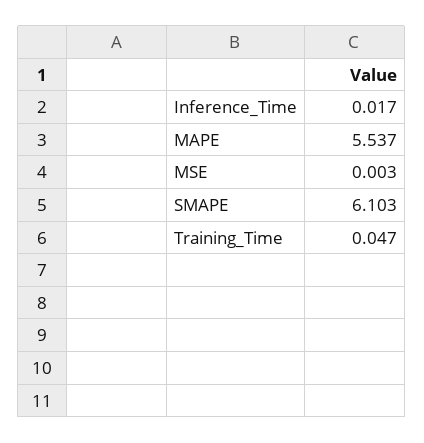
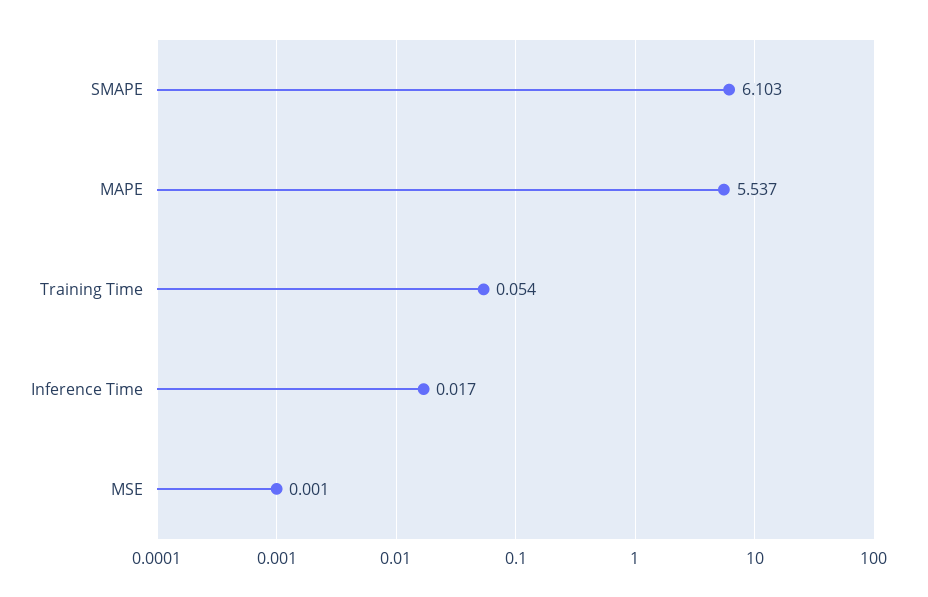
MSE: 0.003 -> 0.001
Training_Time: 0.047 -> 0.054

